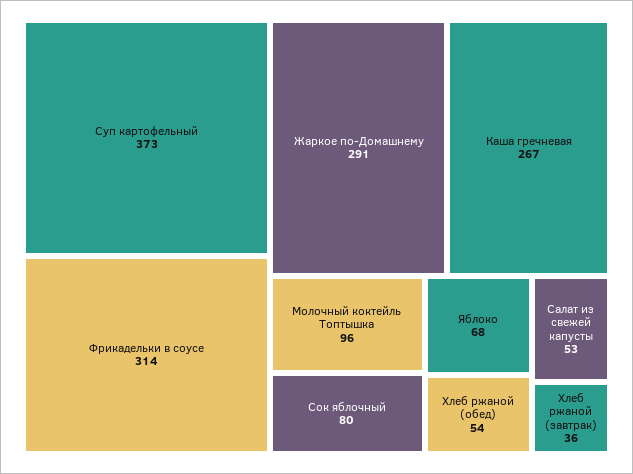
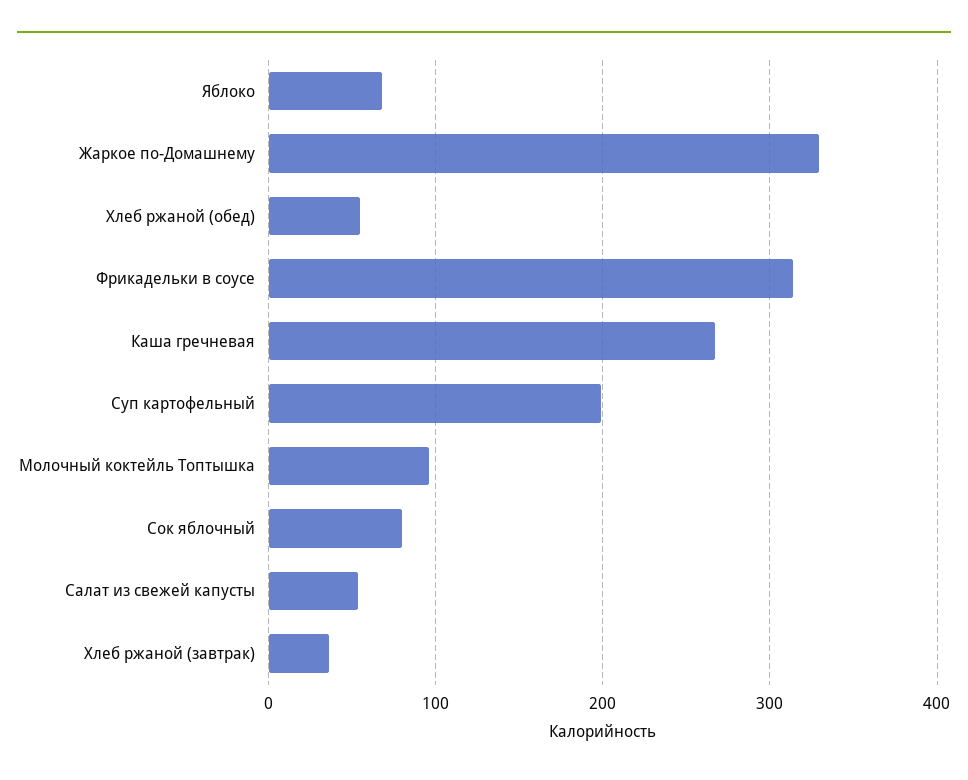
Суп картофельный: 373 -> 200
Жаркое по-Домашнему: 291 -> 330

